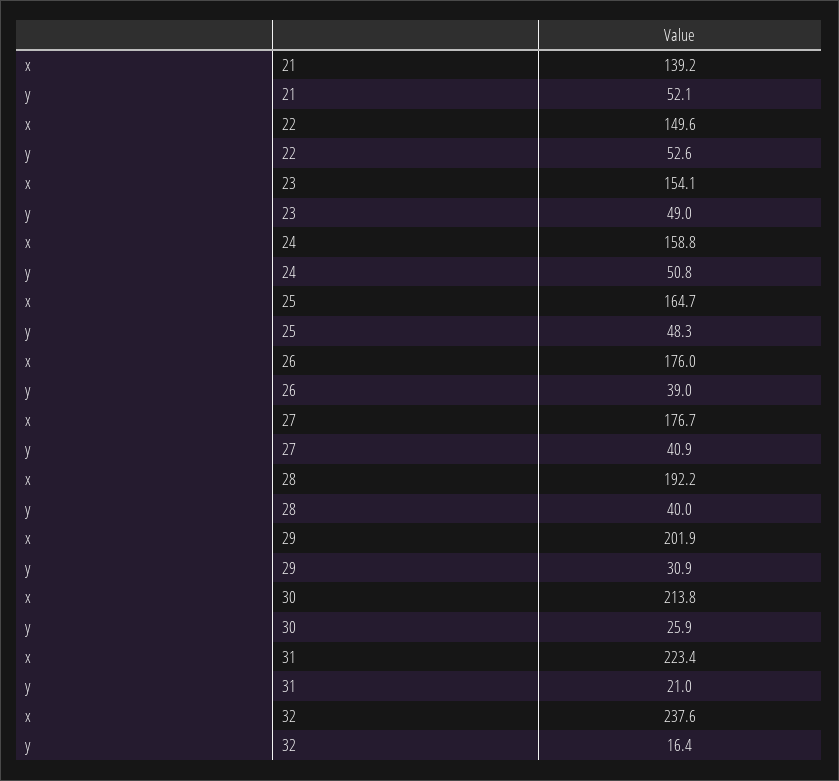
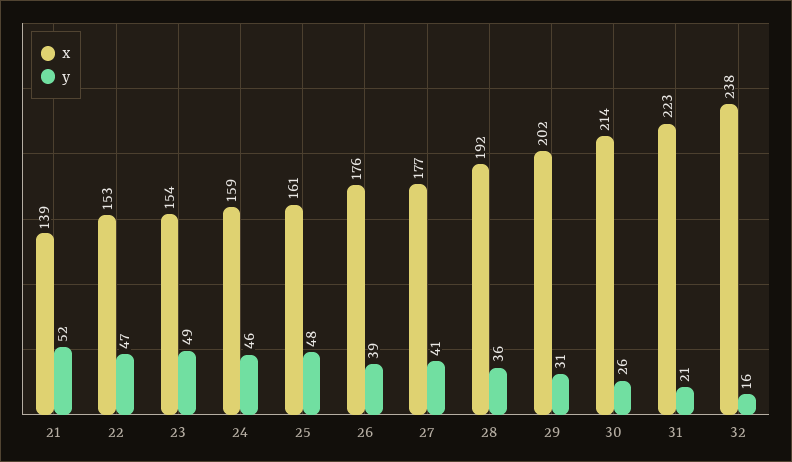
x, 22: 149.6 -> 153
y, 22: 52.6 -> 47
y, 24: 50.8 -> 46
x, 25: 164.7 -> 161
y, 28: 40 -> 36

